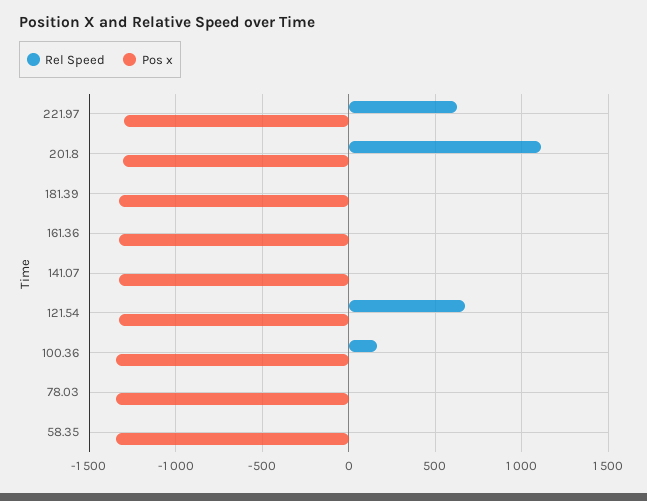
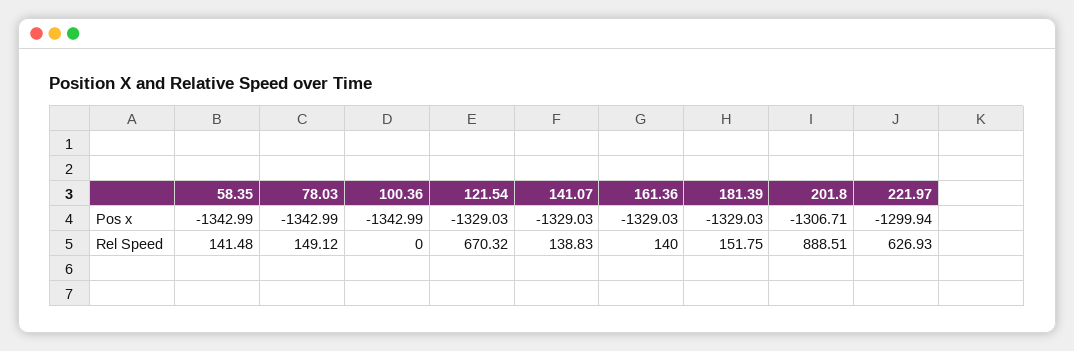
Rel Speed, 201.8: 1100 -> 888.51
Rel Speed, 181.39: 0 -> 151.75
Rel Speed, 161.36: 0 -> 140
Rel Speed, 141.07: 0 -> 138.83
Rel Speed, 100.36: 150 -> 0
Rel Speed, 78.03: 0 -> 149.12
Rel Speed, 58.35: 0 -> 141.48

